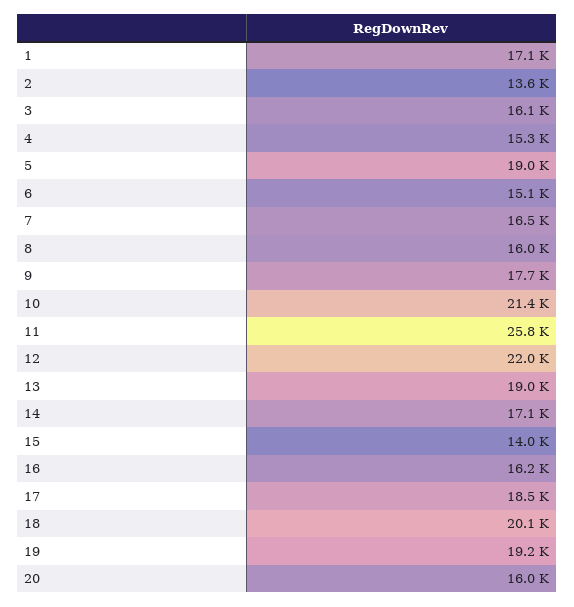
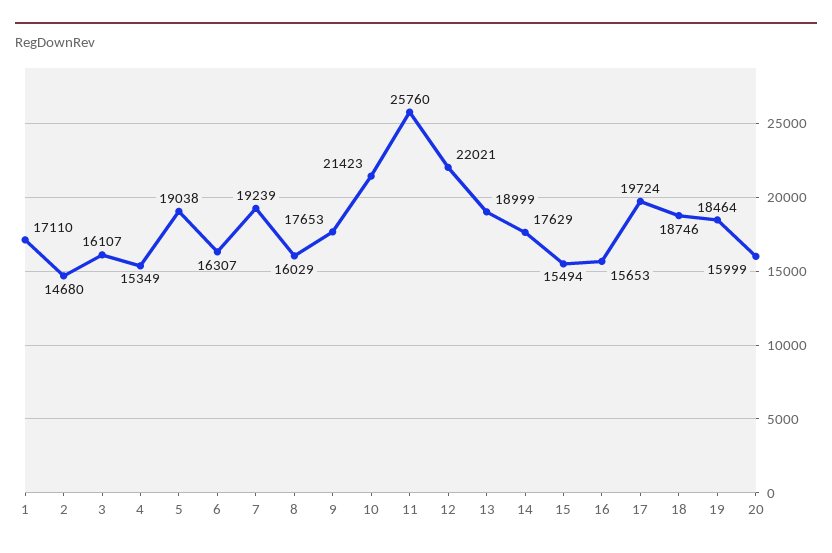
2: 13600 -> 14680
6: 15100 -> 16307
7: 16500 -> 19239
14: 17100 -> 17629
15: 14000 -> 15494
16: 16200 -> 15653
17: 18500 -> 19724
18: 20100 -> 18746
19: 19200 -> 18464

